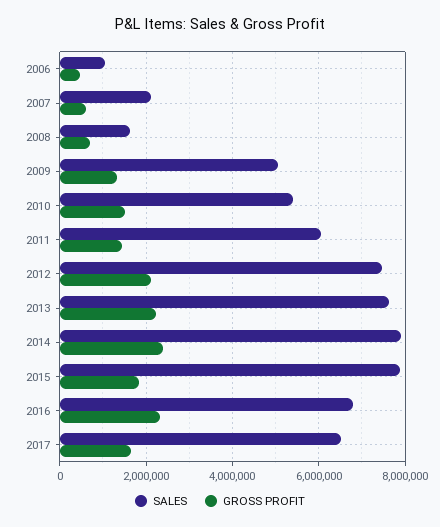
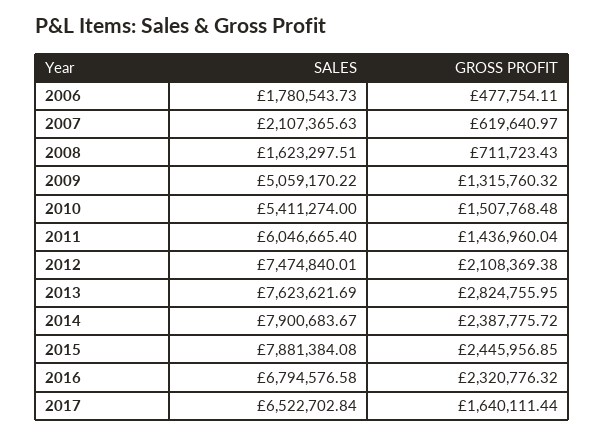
SALES, 2006: 1000000 -> 1780543.73
GROSS PROFIT, 2013: 2200000 -> 2824755.95
GROSS PROFIT, 2015: 1800000 -> 2445956.85

